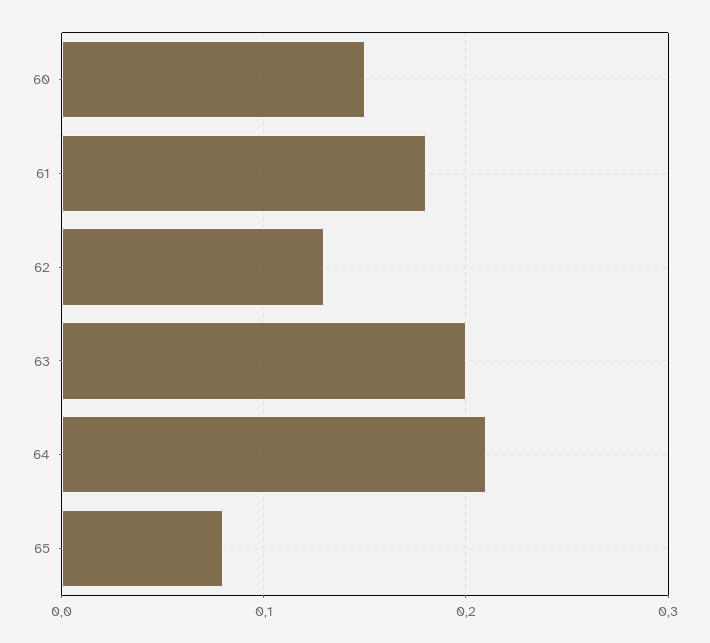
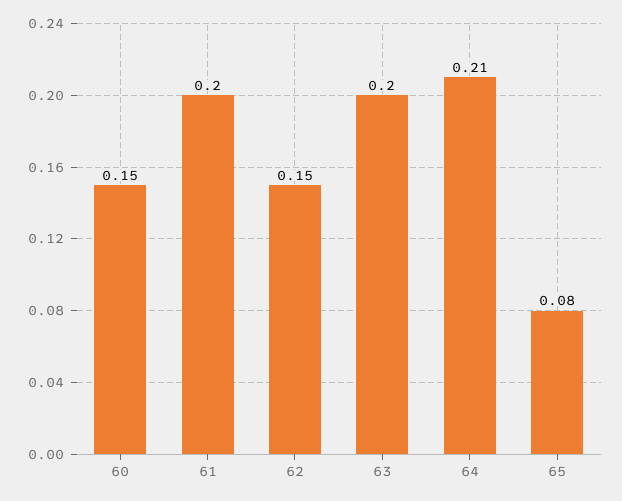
61: 0.18 -> 0.2
62: 0.13 -> 0.15

